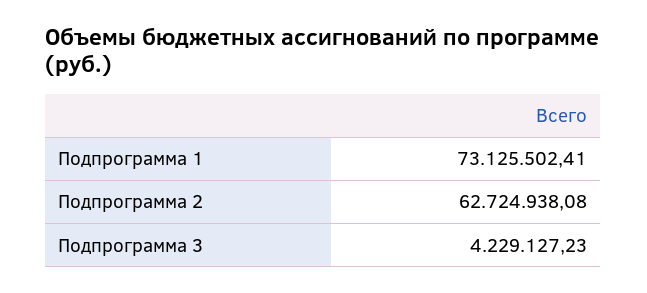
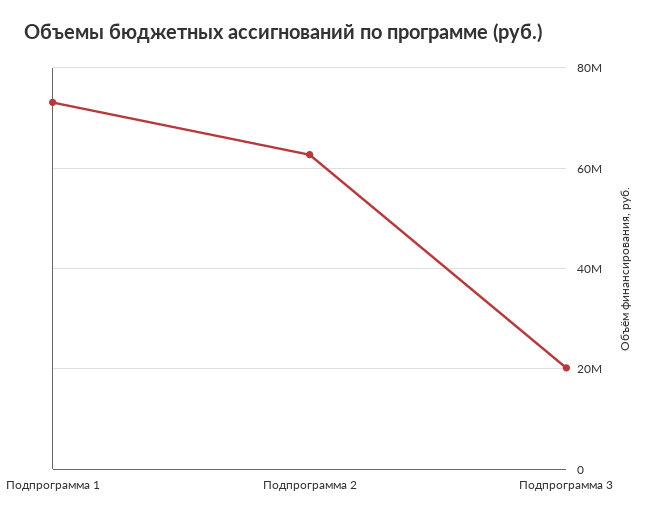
Подпрограмма 3: 4229127.23 -> 20000000

